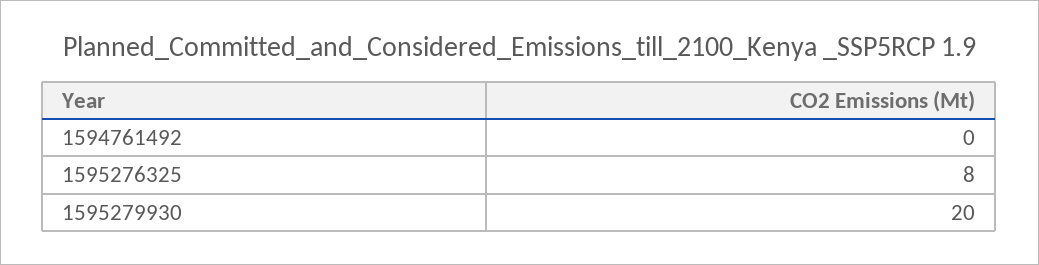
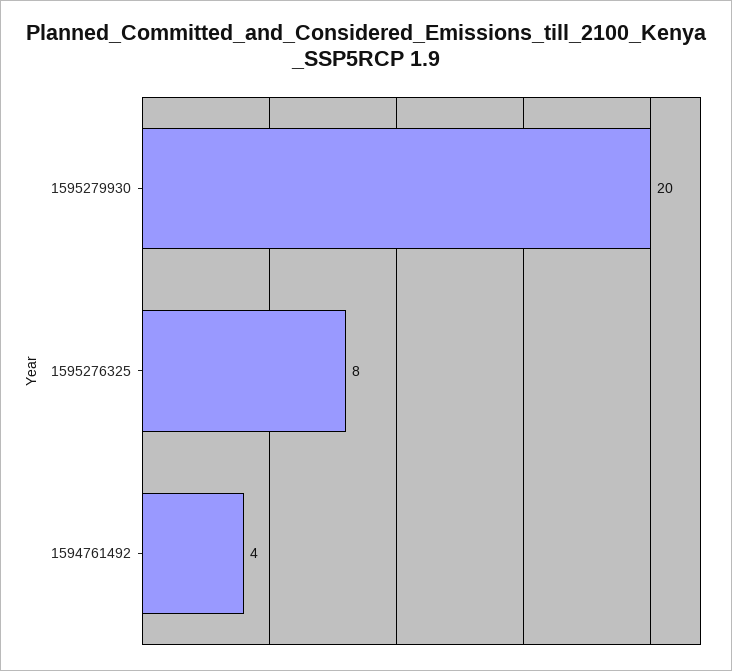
1594761492: 0 -> 4

